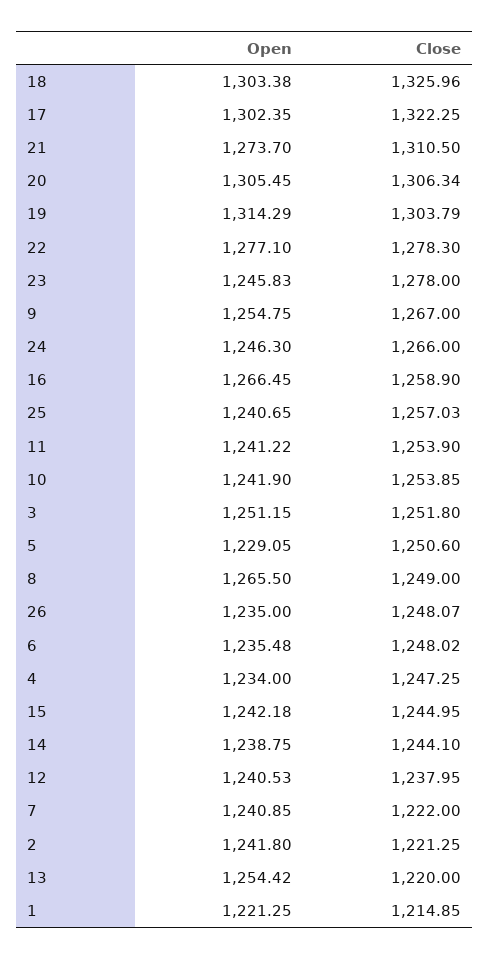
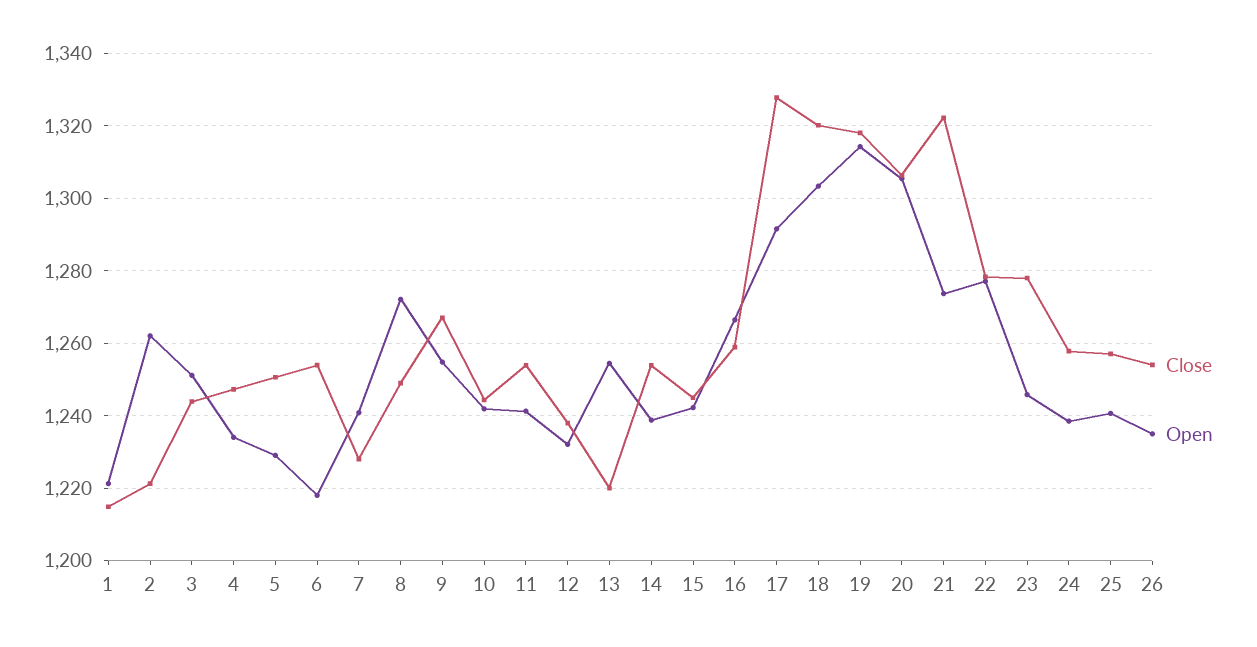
Close, 18: 1325.96 -> 1320
Open, 17: 1302.35 -> 1292
Close, 17: 1322.25 -> 1328
Close, 21: 1310.5 -> 1322
Close, 19: 1303.79 -> 1318
Open, 24: 1246.3 -> 1238
Close, 24: 1266 -> 1258
Close, 10: 1253.85 -> 1244
Close, 3: 1251.8 -> 1244
Open, 8: 1265.5 -> 1272
Close, 26: 1248.07 -> 1254
Open, 6: 1235.48 -> 1218
Close, 6: 1248.02 -> 1254
Close, 14: 1244.1 -> 1254
Open, 12: 1240.53 -> 1232
Close, 7: 1222 -> 1228
Open, 2: 1241.8 -> 1262

